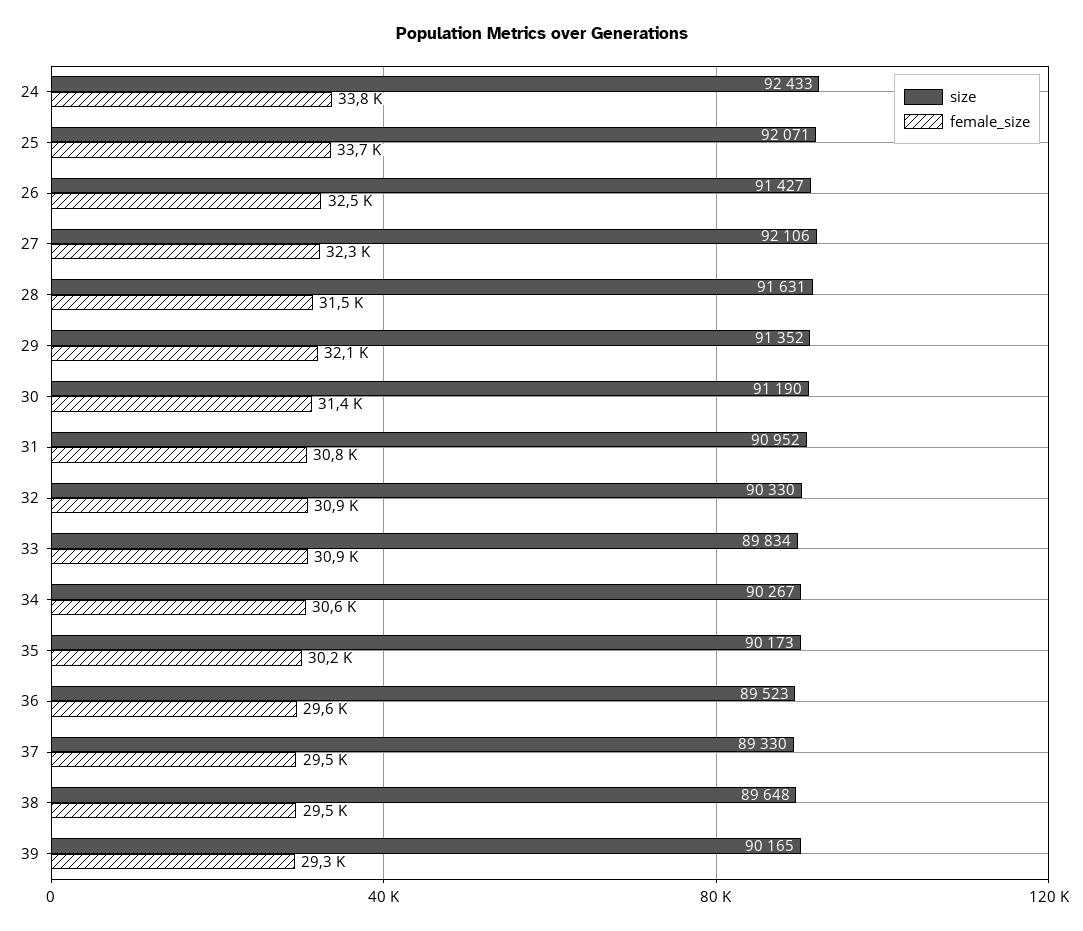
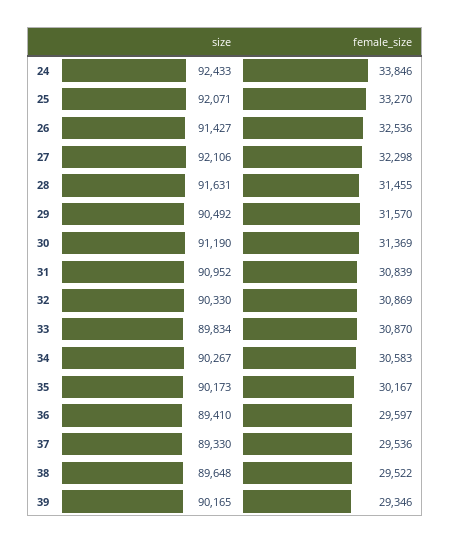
female_size, 25: 33700 -> 33270
size, 29: 91352 -> 90492
female_size, 29: 32100 -> 31570
size, 36: 89523 -> 89410

